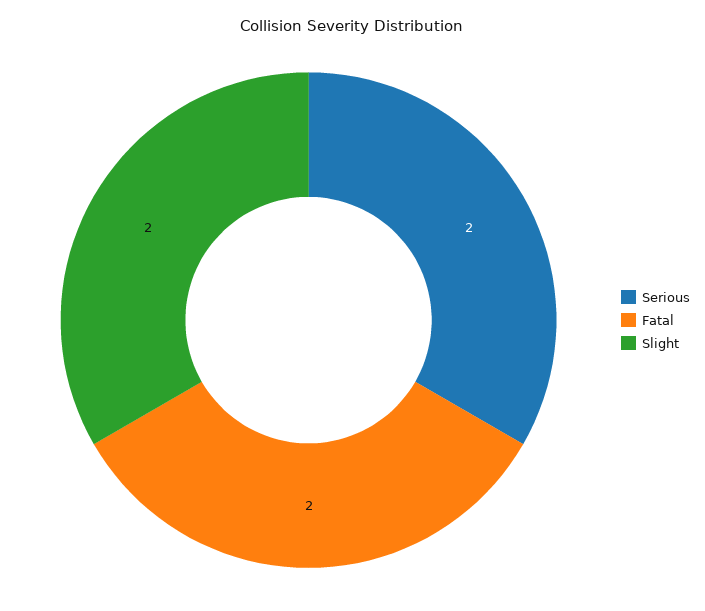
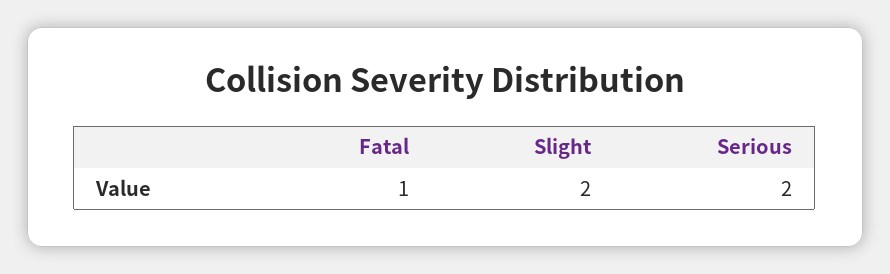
Fatal: 2 -> 1

